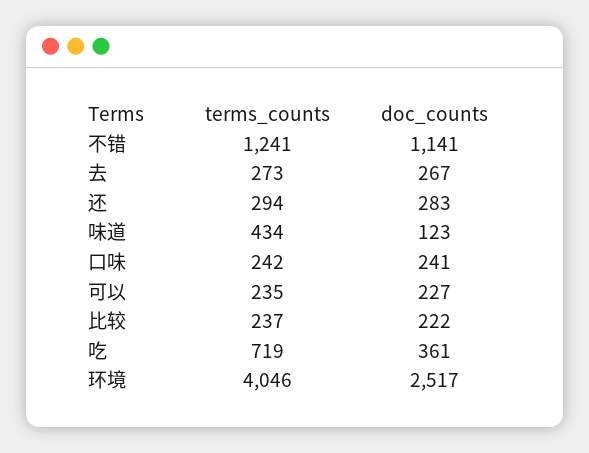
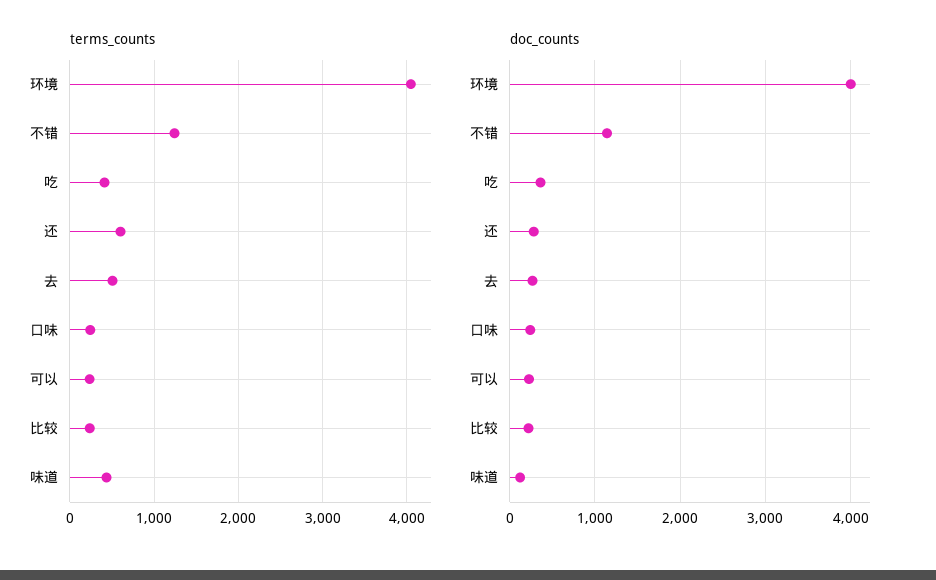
terms_counts, 去: 273 -> 500
terms_counts, 还: 294 -> 600
terms_counts, 吃: 719 -> 400
doc_counts, 环境: 2517 -> 4000

